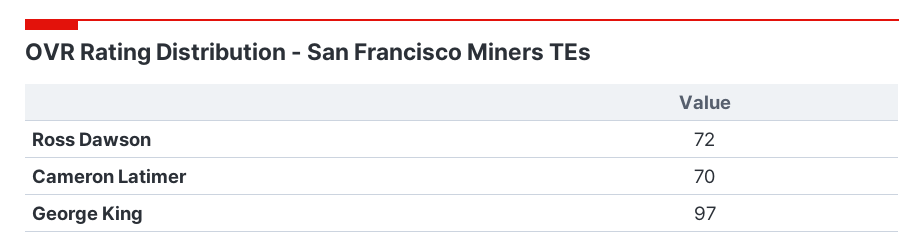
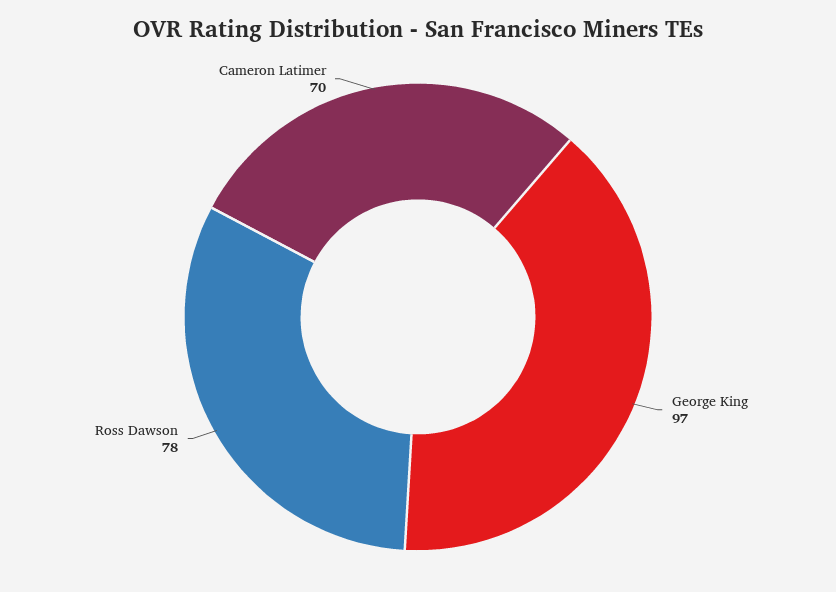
Ross Dawson: 72 -> 78

